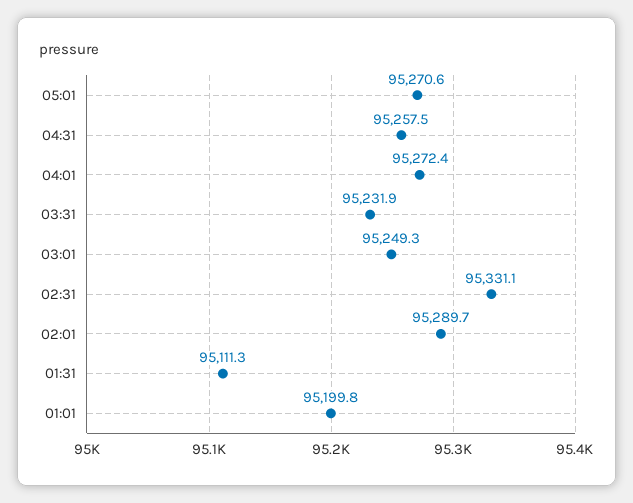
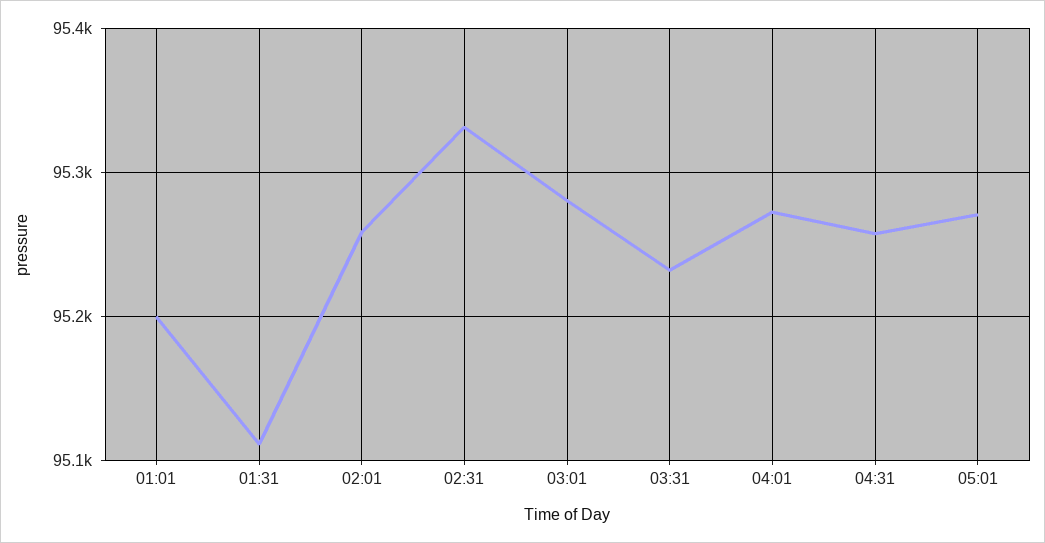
03:01: 95249.3 -> 95280
02:01: 95289.7 -> 95260

